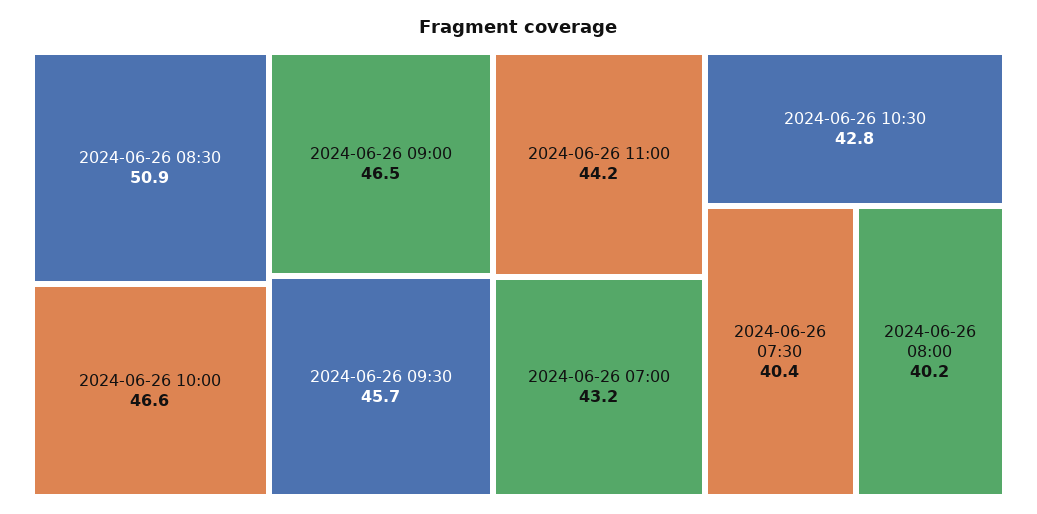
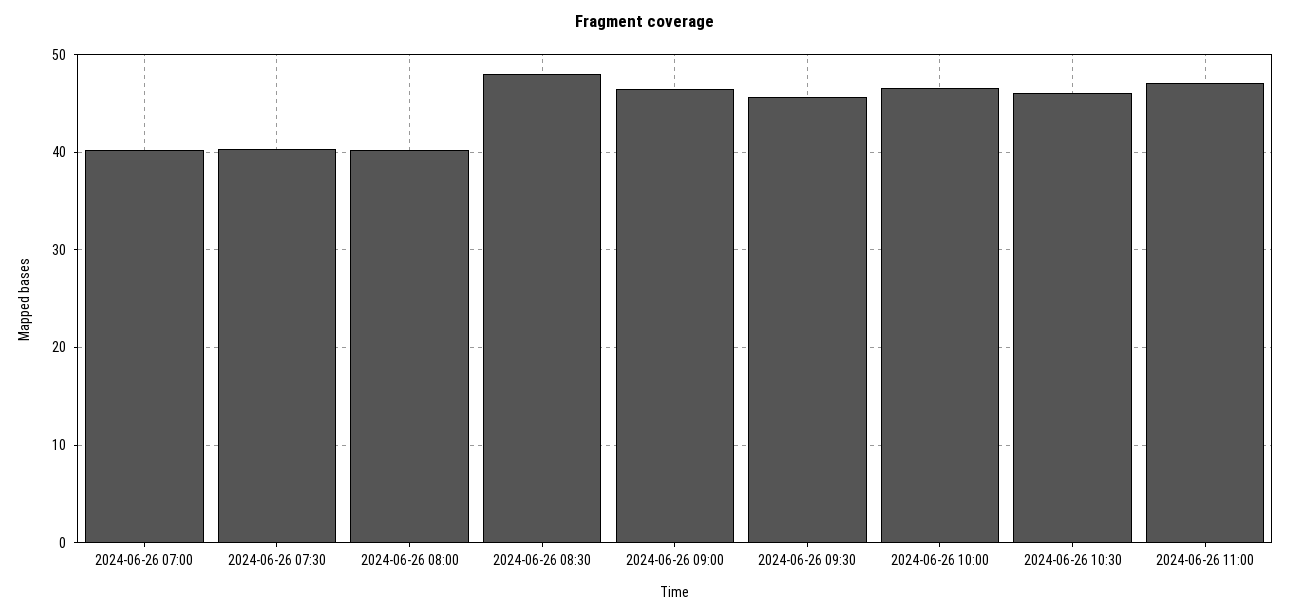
2024-06-26 08:30: 50.9 -> 48
2024-06-26 11:00: 44.2 -> 47
2024-06-26 07:00: 43.2 -> 40
2024-06-26 10:30: 42.8 -> 46

